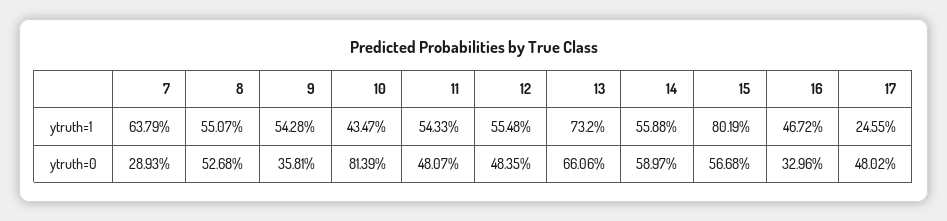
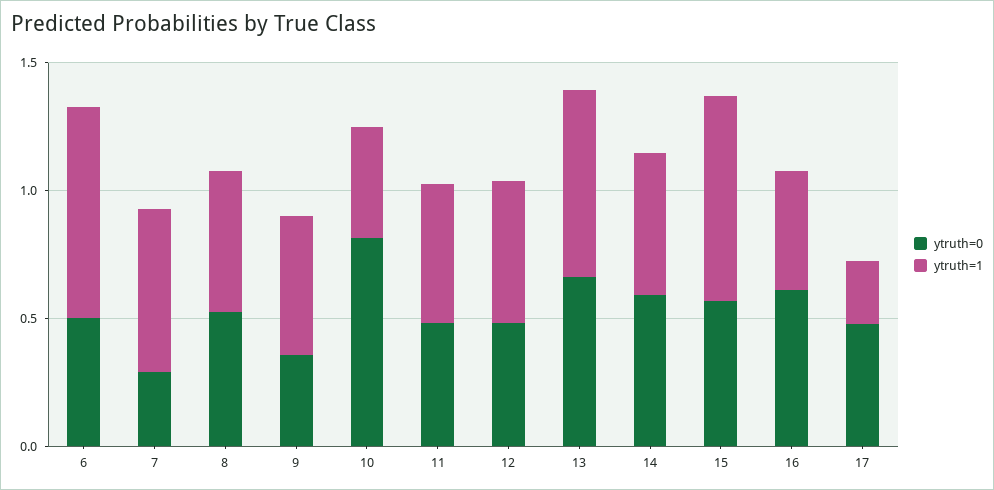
ytruth=0, 16: 0.3296 -> 0.6
ytruth=0, 6: none -> 0.5
ytruth=1, 6: none -> 0.8

